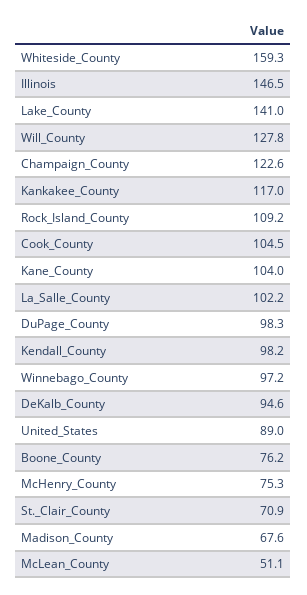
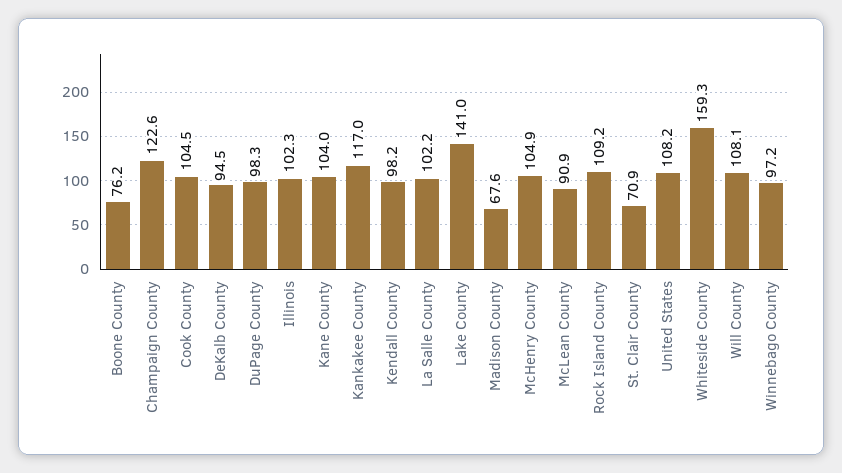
Illinois: 146.5 -> 102.3
Will_County: 127.8 -> 108.1
DeKalb_County: 94.6 -> 94.5
United_States: 89 -> 108.2
McHenry_County: 75.3 -> 104.9
McLean_County: 51.1 -> 90.9

